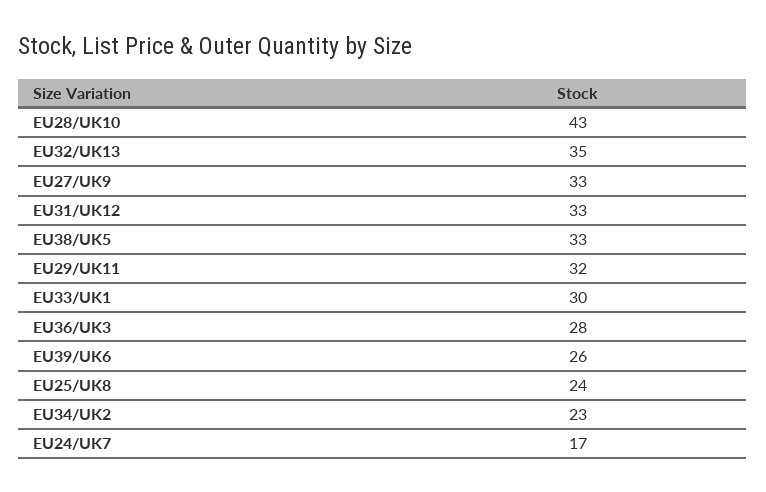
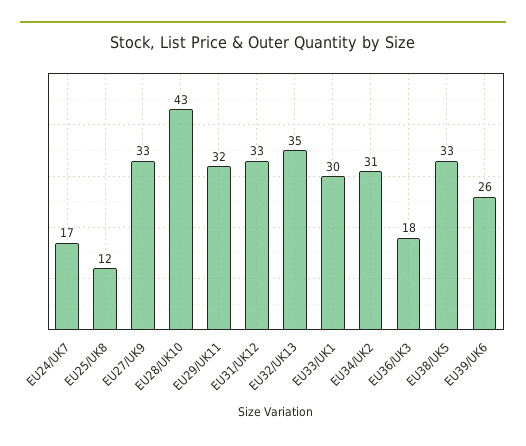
EU36/UK3: 28 -> 18
EU25/UK8: 24 -> 12
EU34/UK2: 23 -> 31

